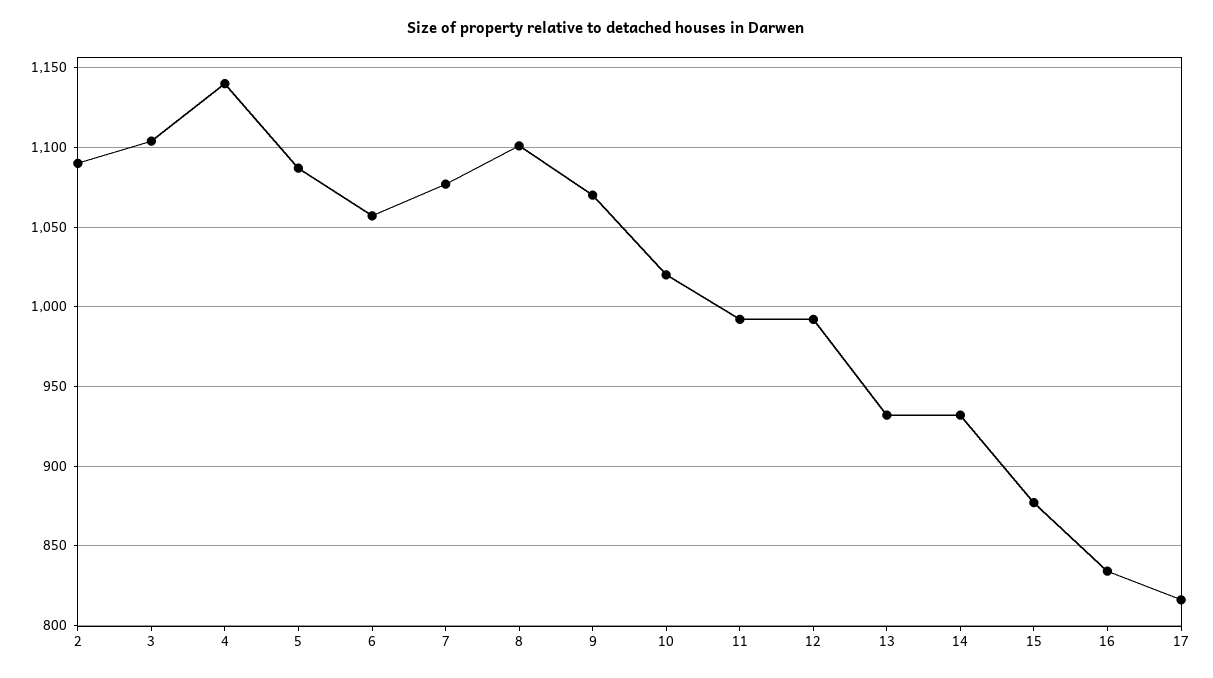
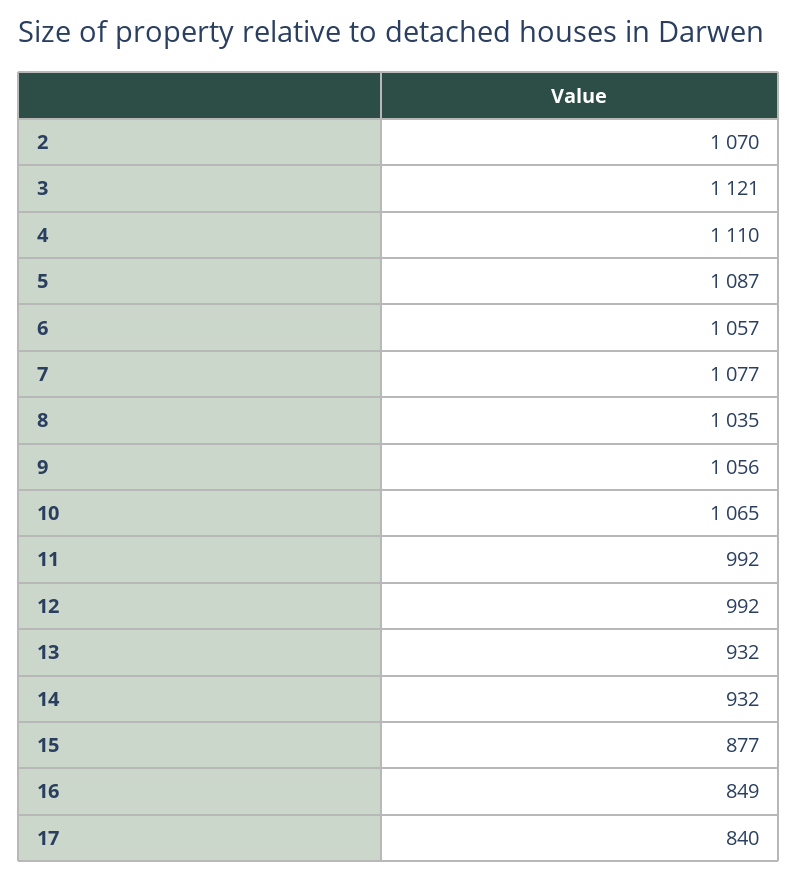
2: 1090 -> 1070
3: 1105 -> 1121
4: 1140 -> 1110
8: 1100 -> 1035
9: 1070 -> 1056
10: 1020 -> 1065
16: 835 -> 849
17: 815 -> 840

